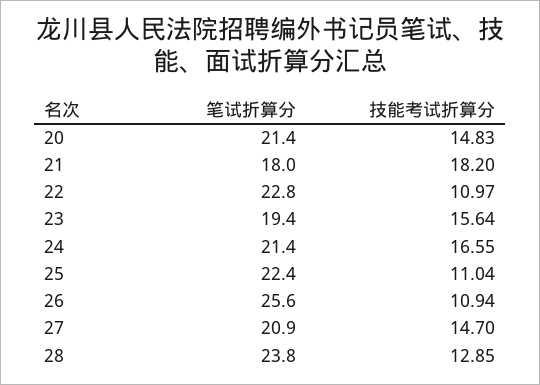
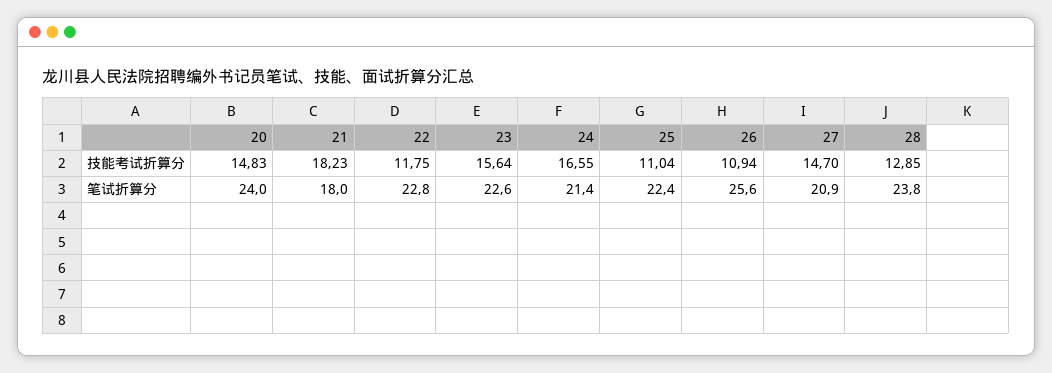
笔试折算分, 20: 21.4 -> 24
技能考试折算分, 21: 18.2 -> 18.23
技能考试折算分, 22: 10.97 -> 11.75
笔试折算分, 23: 19.4 -> 22.6

